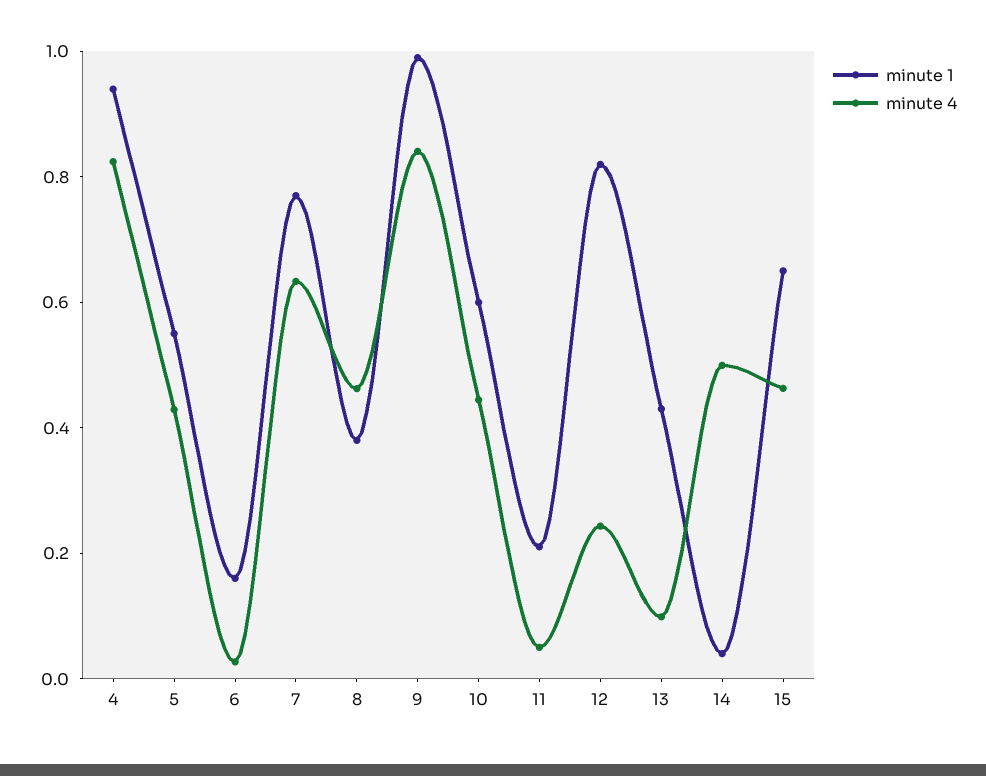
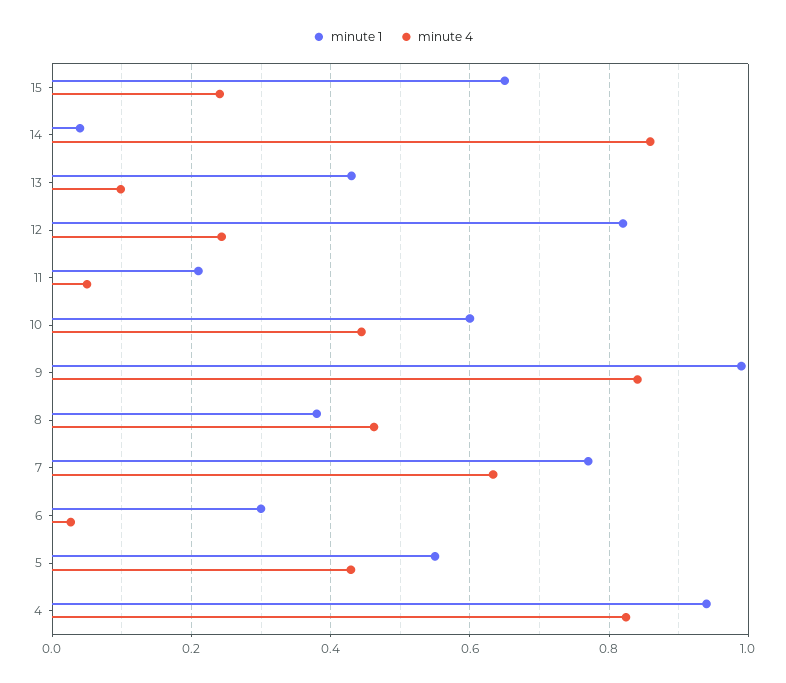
minute 1, 6: 0.15 -> 0.3
minute 4, 14: 0.5 -> 0.86
minute 4, 15: 0.45 -> 0.24

